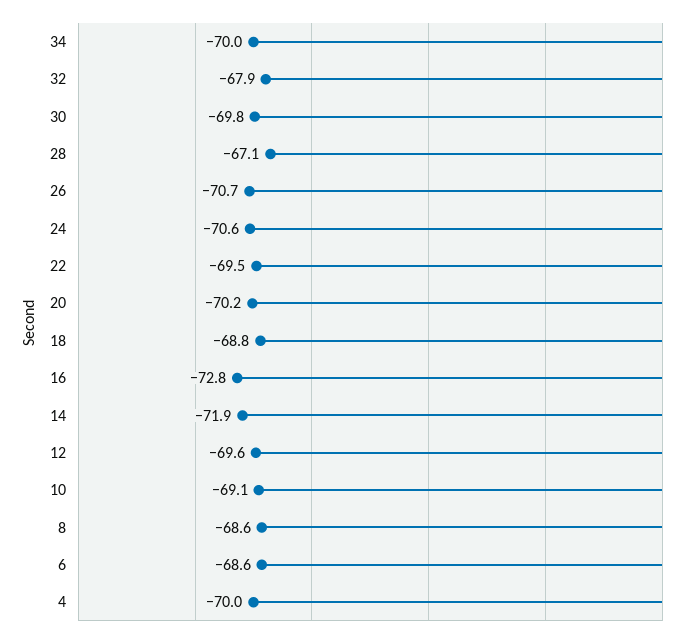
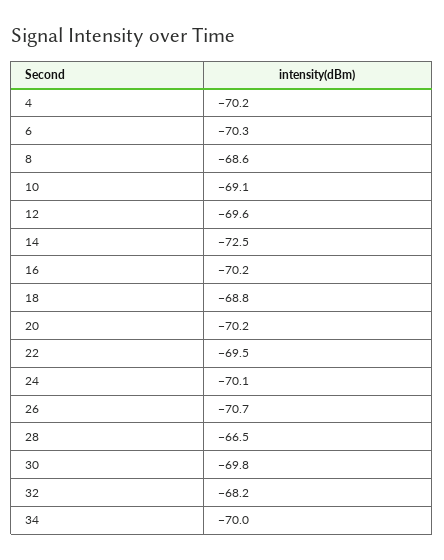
32: -67.9 -> -68.2
28: -67.1 -> -66.5
24: -70.6 -> -70.1
16: -72.8 -> -70.2
14: -71.9 -> -72.5
6: -68.6 -> -70.3
4: -70 -> -70.2

